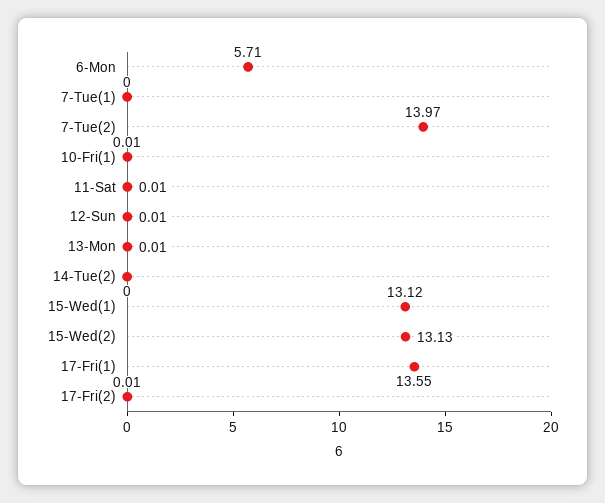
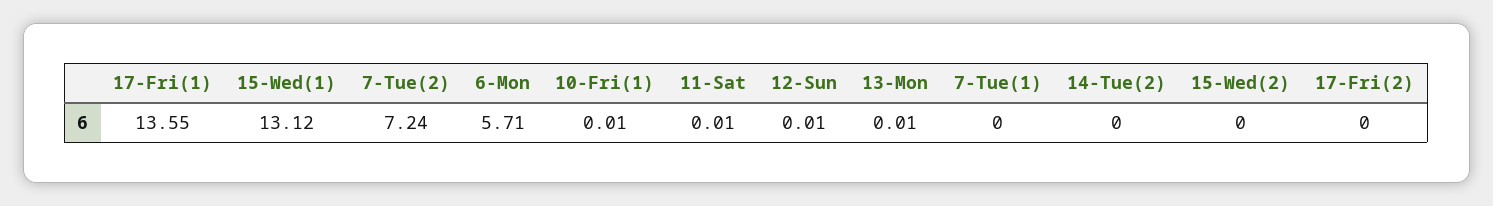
7-Tue(2): 13.97 -> 7.24
15-Wed(2): 13.13 -> 0
17-Fri(2): 0.01 -> 0

